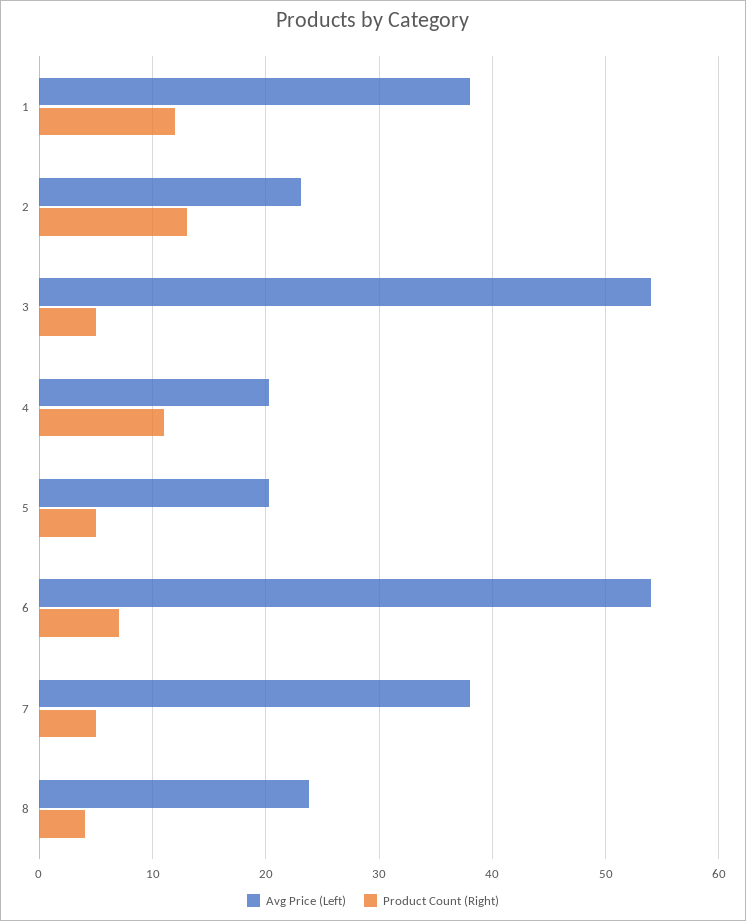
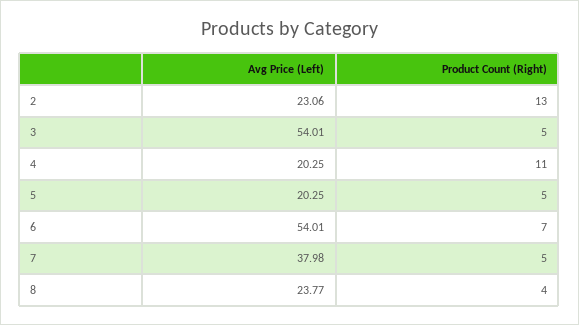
Avg Price (Left), 1: 38 -> none
Product Count (Right), 1: 12 -> none

